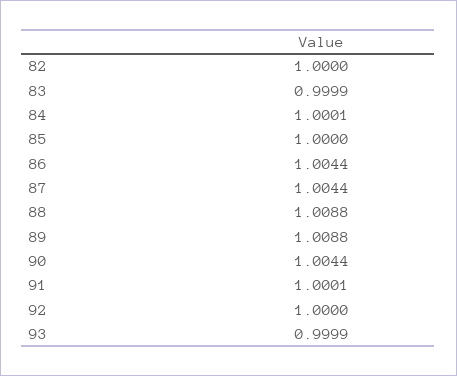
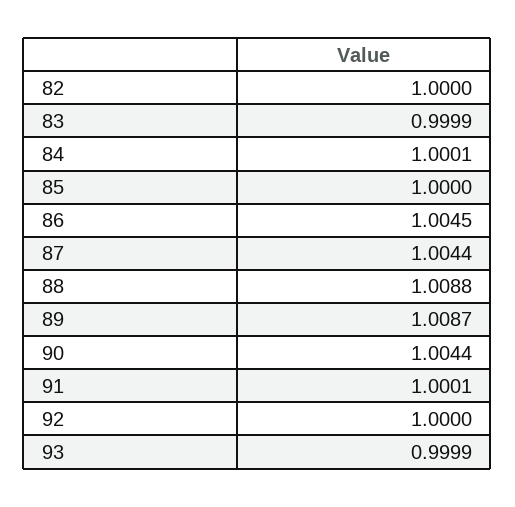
86: 1.0044 -> 1.0045
89: 1.0088 -> 1.0087

